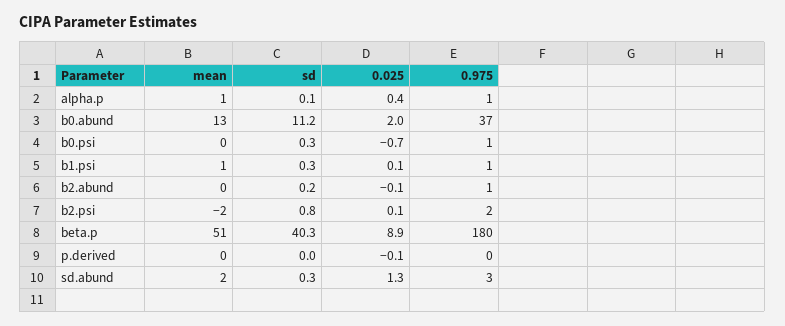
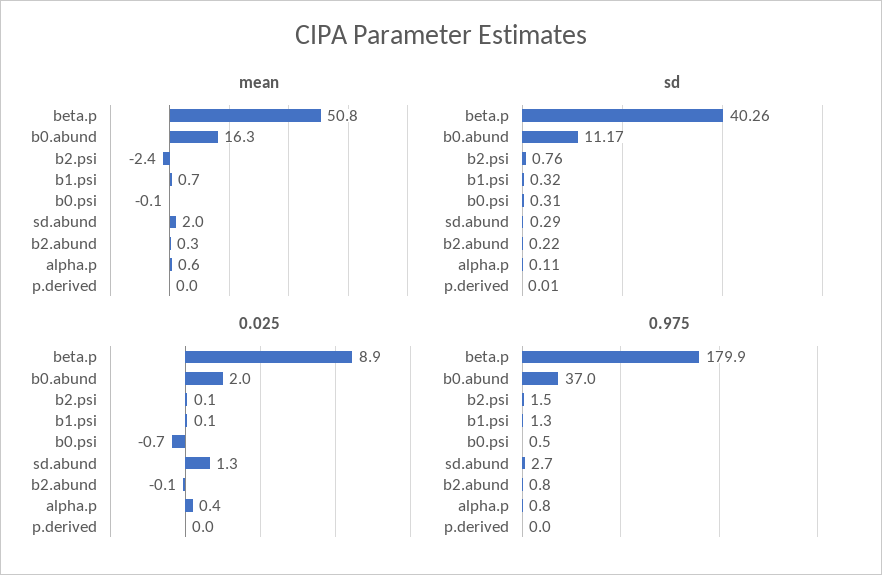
mean, b0.abund: 13 -> 16.3
0.025, p.derived: -0.1 -> 0

